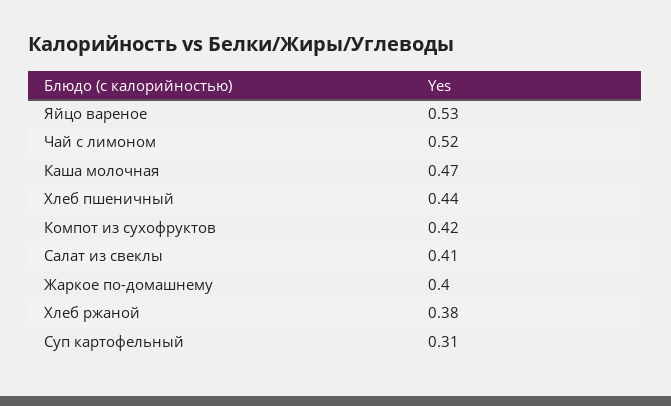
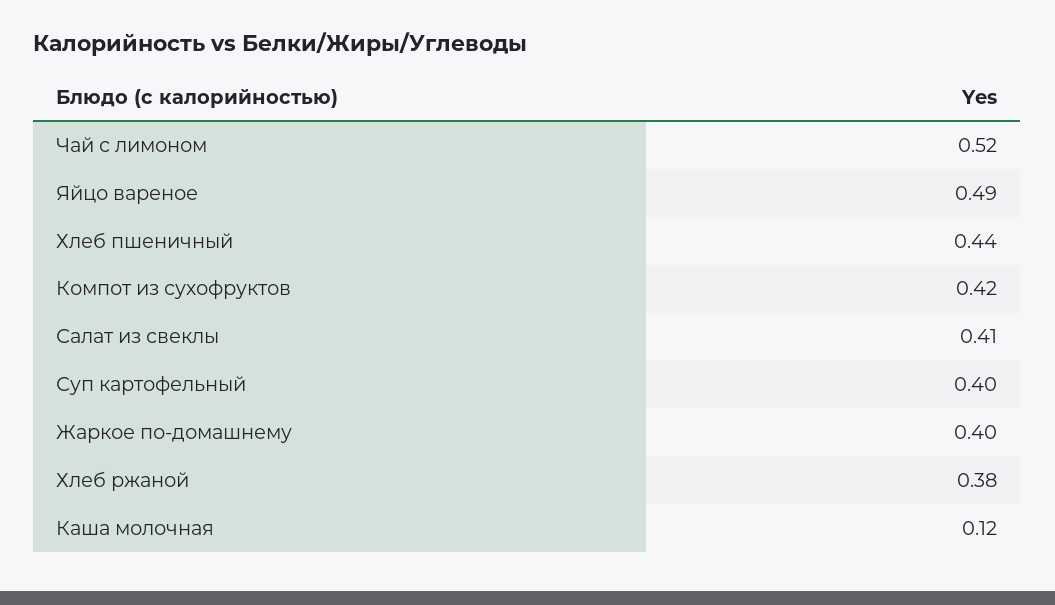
Яйцо вареное: 0.53 -> 0.49
Каша молочная: 0.47 -> 0.12
Суп картофельный: 0.31 -> 0.4

